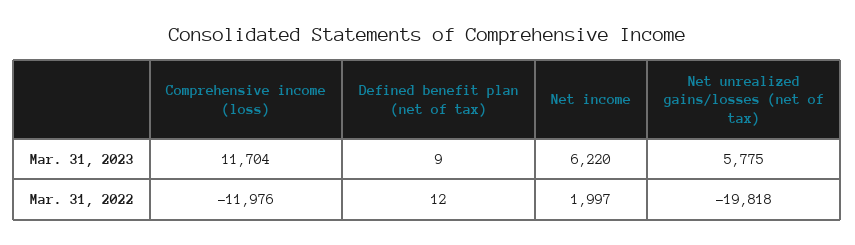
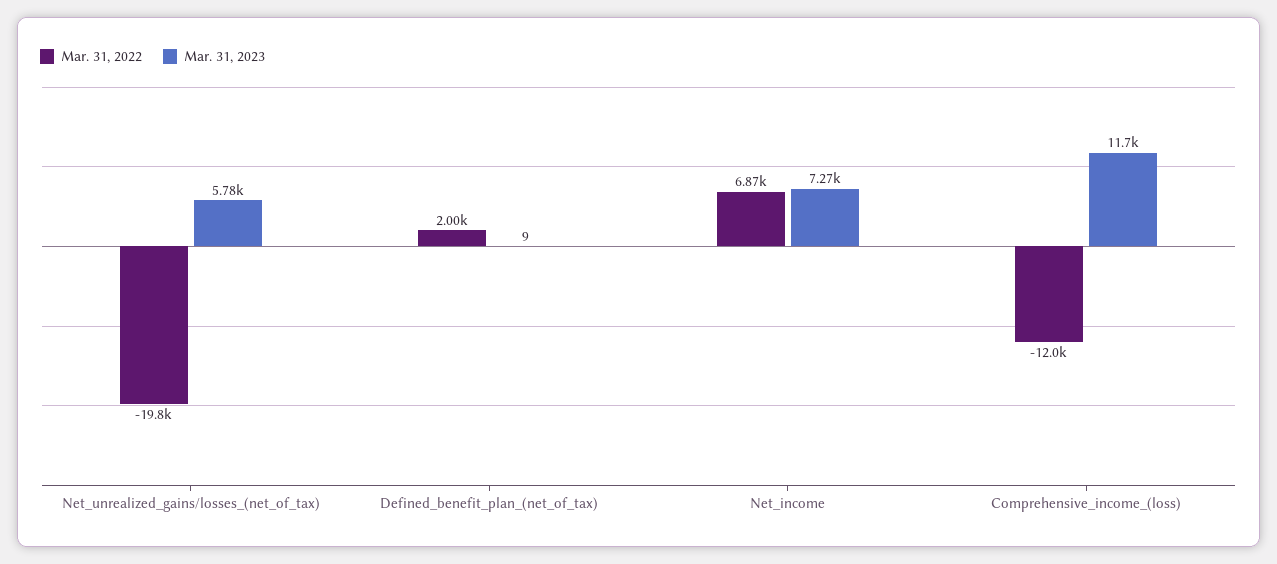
Mar. 31, 2023, Net income: 6220 -> 7270
Mar. 31, 2022, Defined benefit plan (net of tax): 12 -> 2000
Mar. 31, 2022, Net income: 1997 -> 6870

